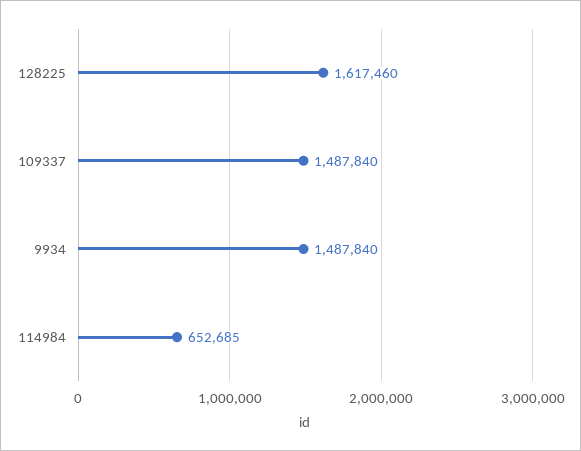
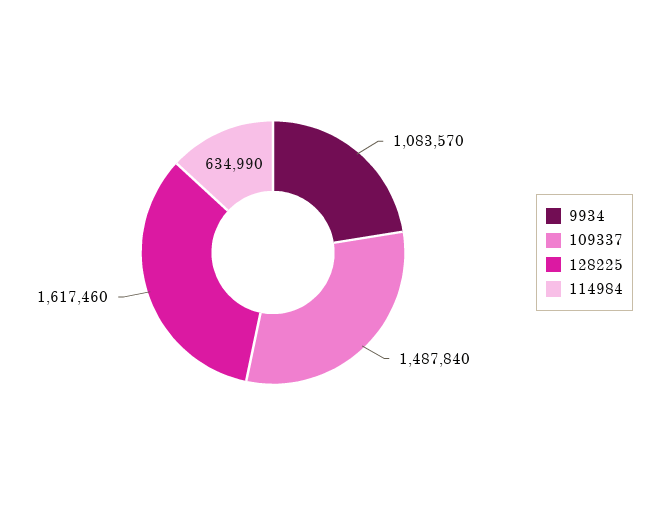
9934: 1487840 -> 1083570
114984: 652685 -> 634990

